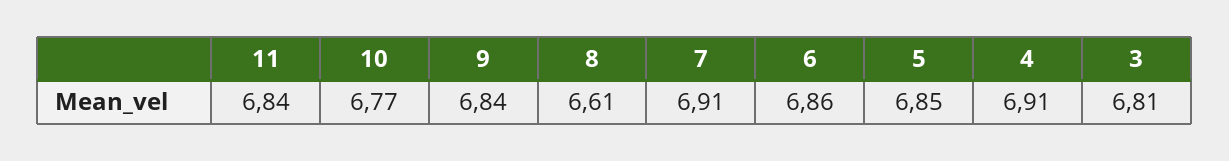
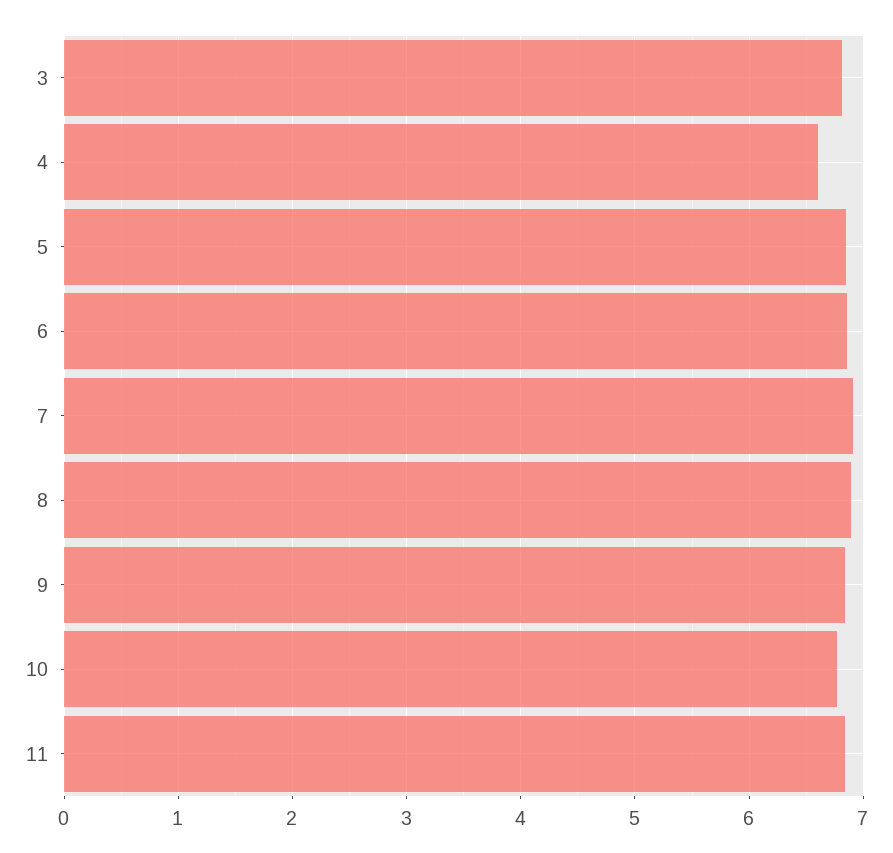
8: 6.61 -> 6.9
4: 6.91 -> 6.6

